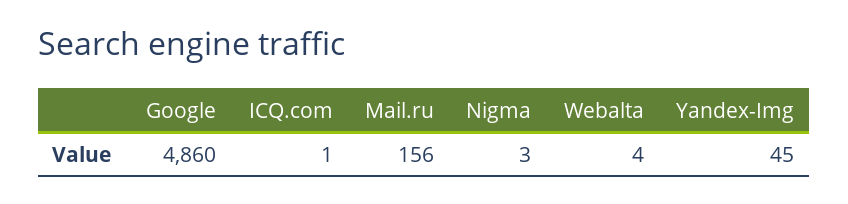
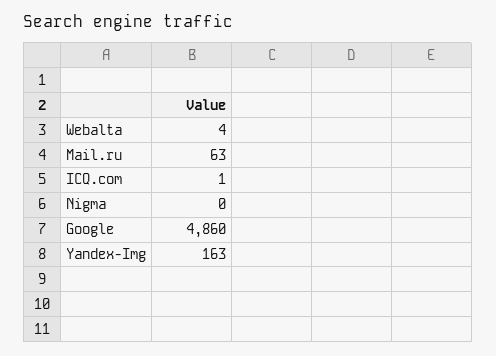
Mail.ru: 156 -> 63
Nigma: 3 -> 0
Yandex-Img: 45 -> 163

